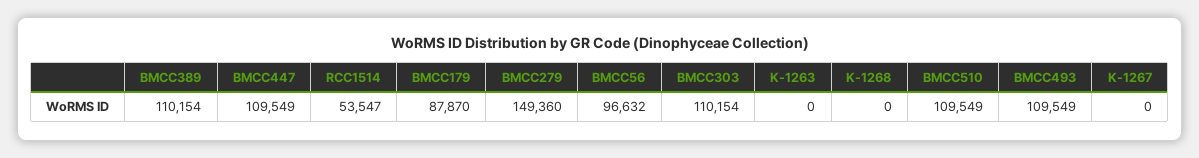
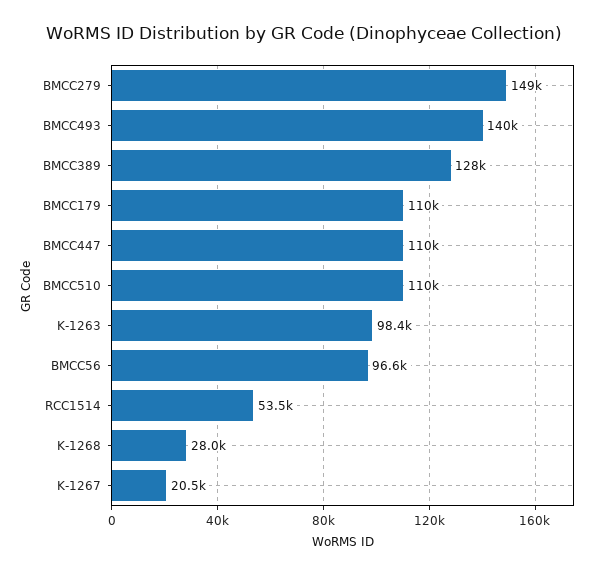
BMCC389: 110154 -> 128000
BMCC179: 87870 -> 110000
BMCC303: 110154 -> none
K-1263: 0 -> 98400
K-1268: 0 -> 28000
BMCC493: 109549 -> 140000
K-1267: 0 -> 20500

